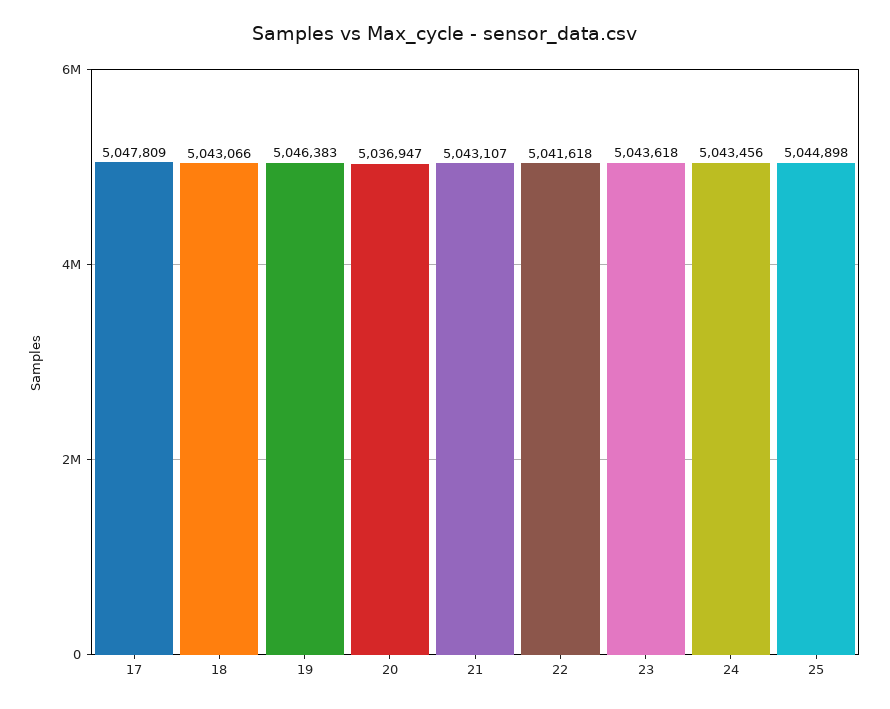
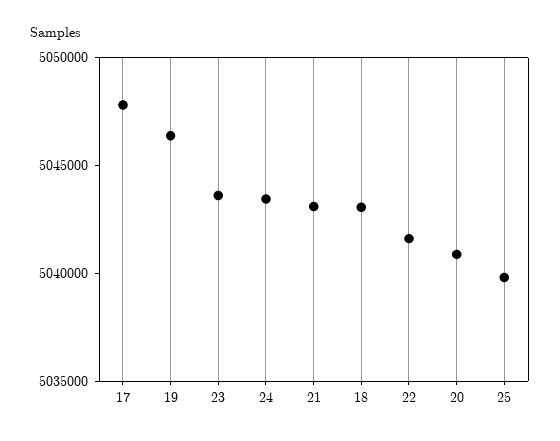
20: 5036947 -> 5041000
25: 5044898 -> 5040000

